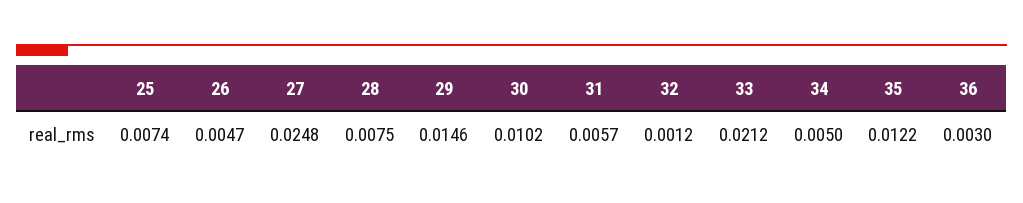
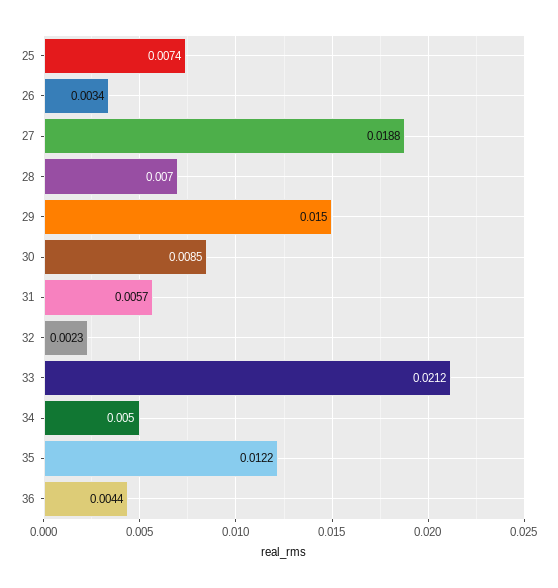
26: 0.0047 -> 0.0034
27: 0.0248 -> 0.0188
28: 0.0075 -> 0.007
29: 0.0146 -> 0.015
30: 0.0102 -> 0.0085
32: 0.0012 -> 0.0023
36: 0.003 -> 0.0044

